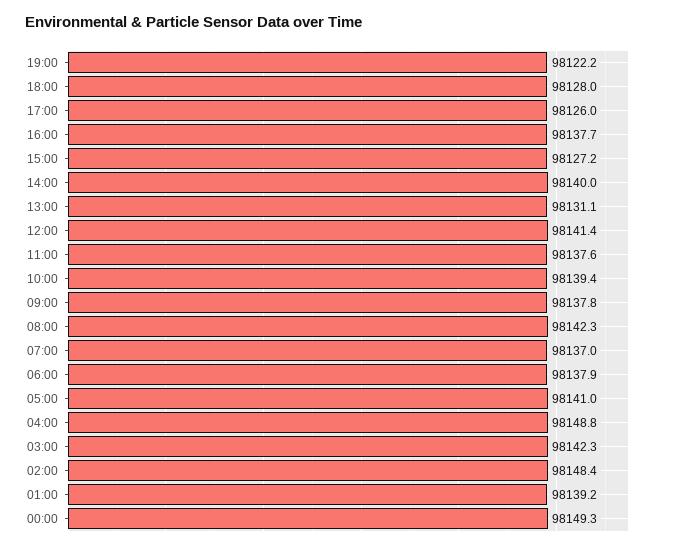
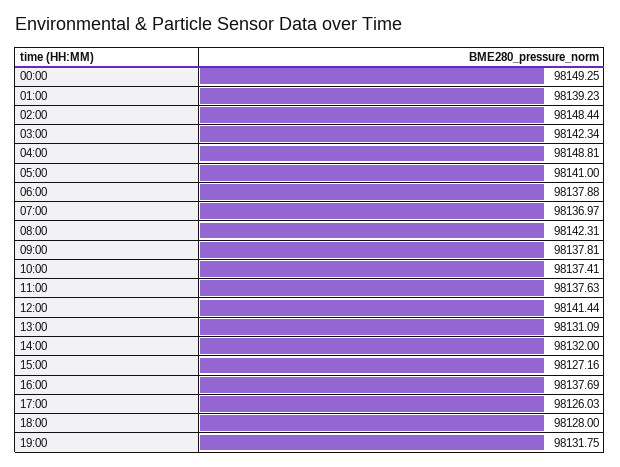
19:00: 98122.2 -> 98131.75
14:00: 98140 -> 98132
10:00: 98139.4 -> 98137.41

